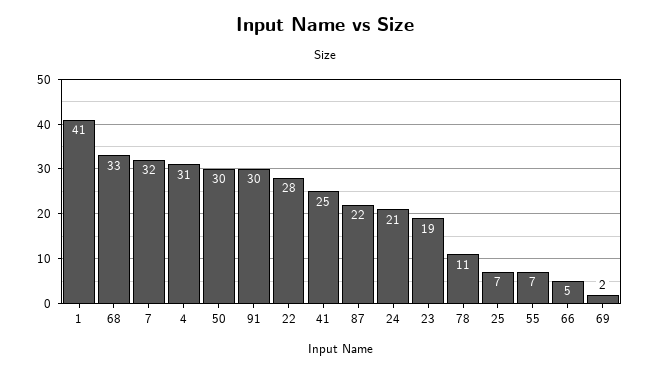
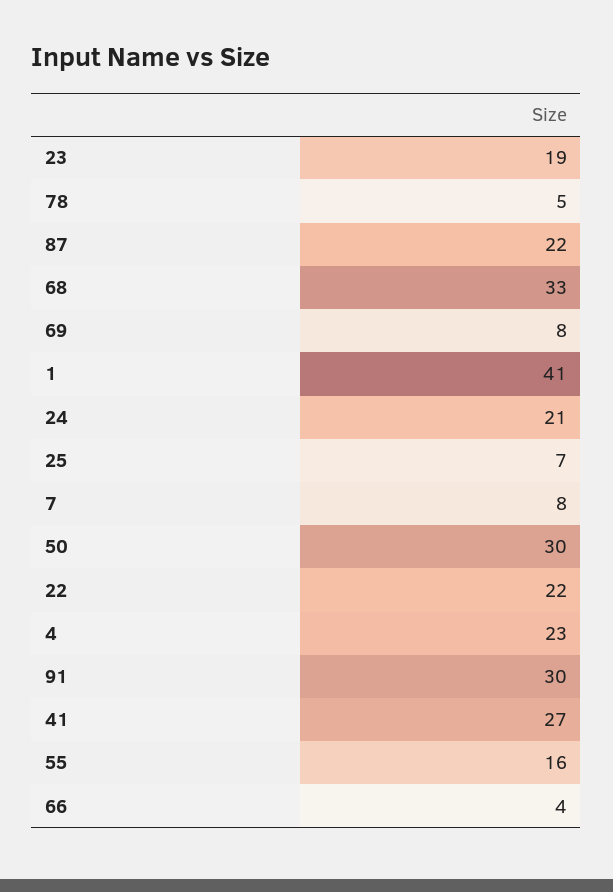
7: 32 -> 8
4: 31 -> 23
22: 28 -> 22
41: 25 -> 27
78: 11 -> 5
55: 7 -> 16
66: 5 -> 4
69: 2 -> 8

